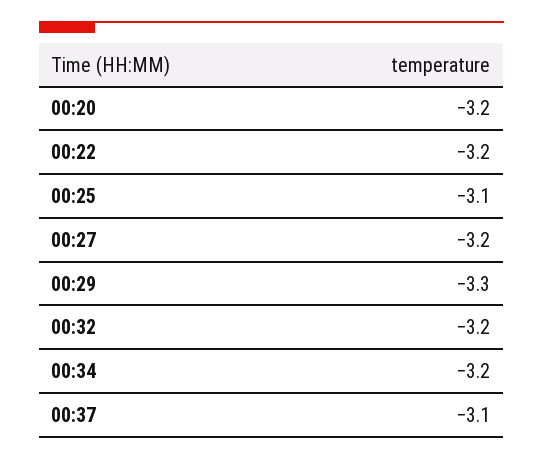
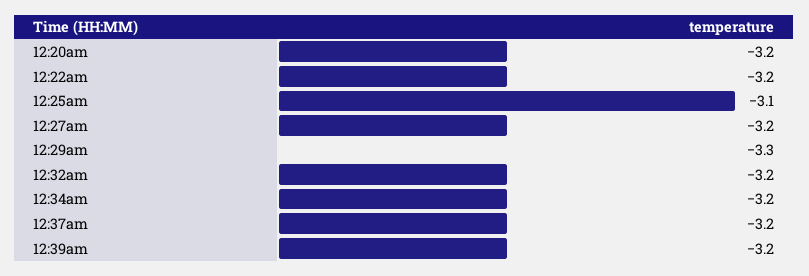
00:37: -3.1 -> -3.2
12:39am: none -> -3.2

